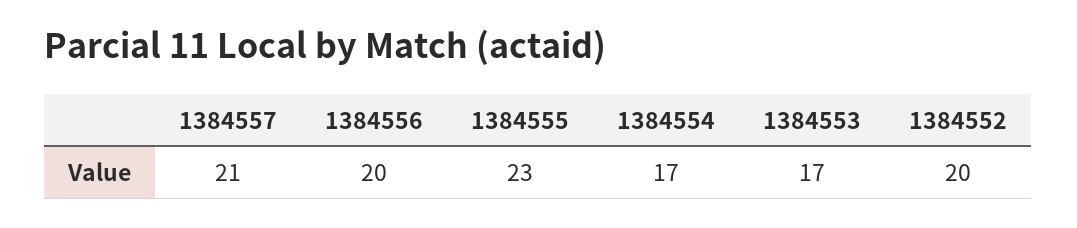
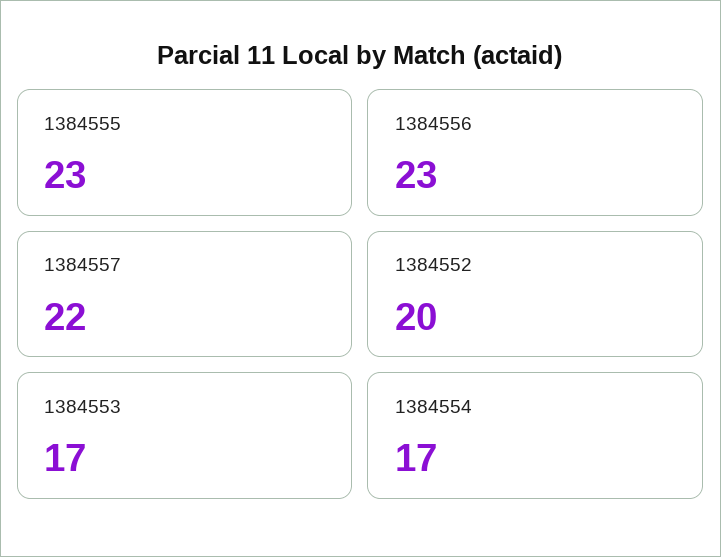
1384557: 21 -> 22
1384556: 20 -> 23

